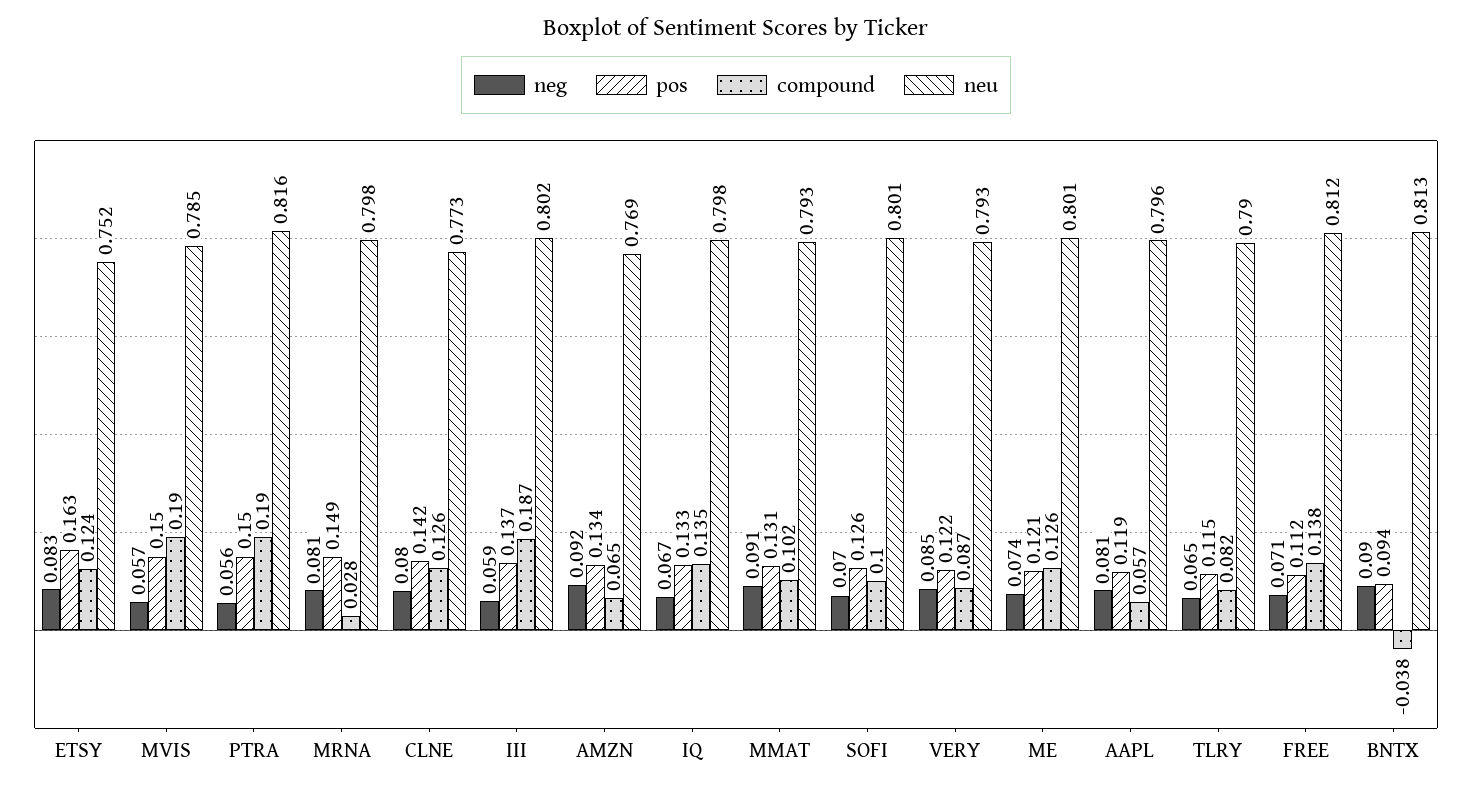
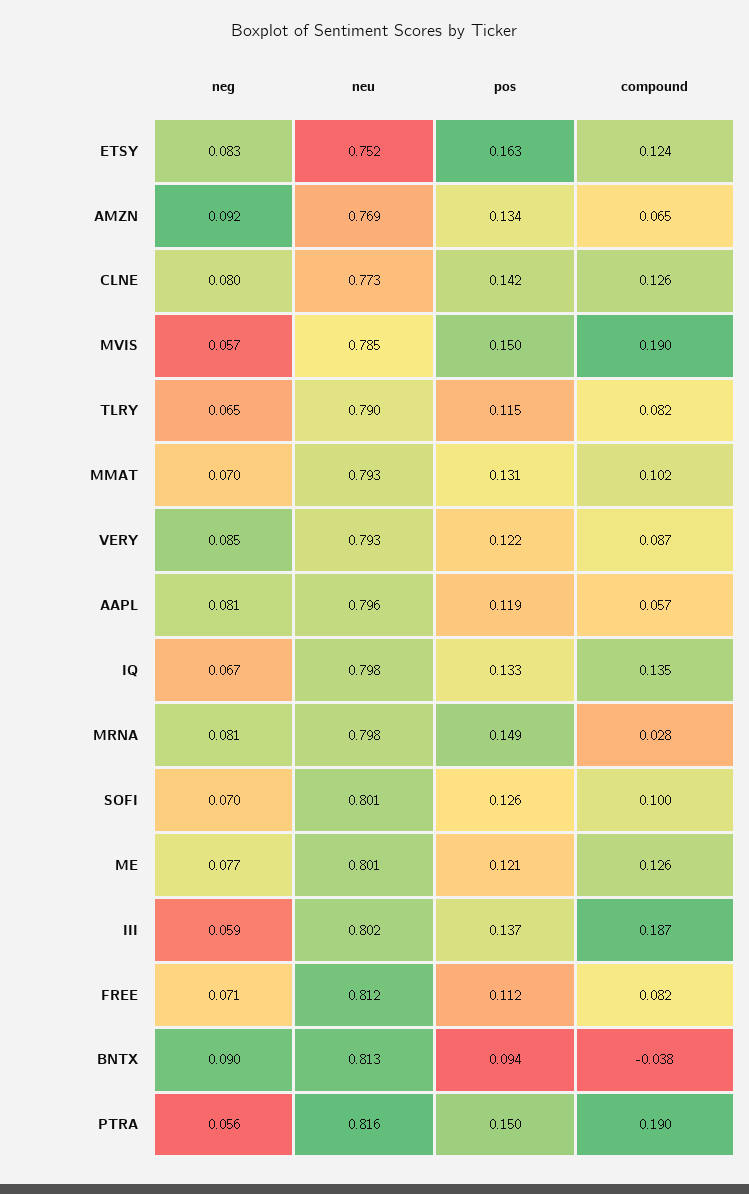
neg, MMAT: 0.091 -> 0.07
neg, ME: 0.074 -> 0.077
compound, FREE: 0.138 -> 0.082

